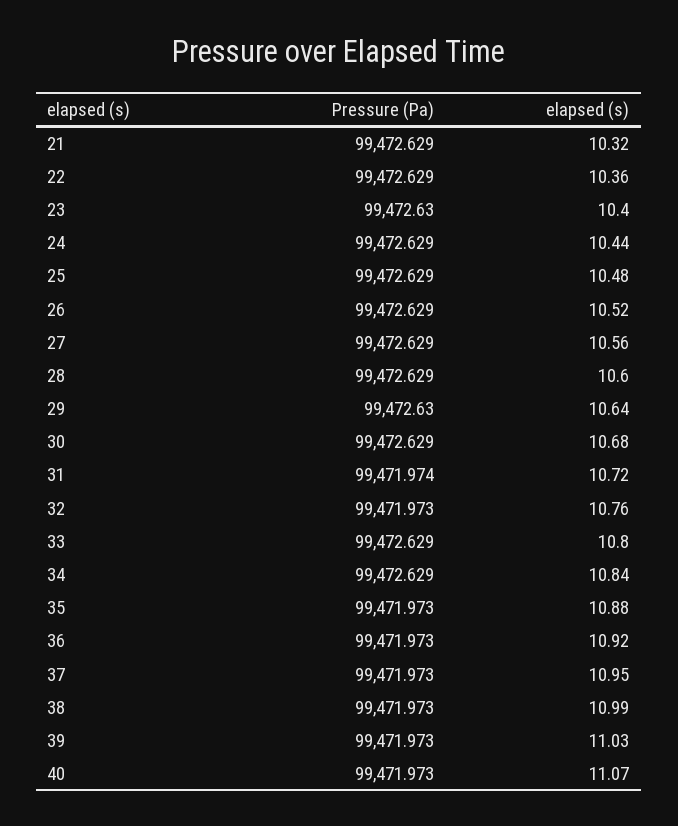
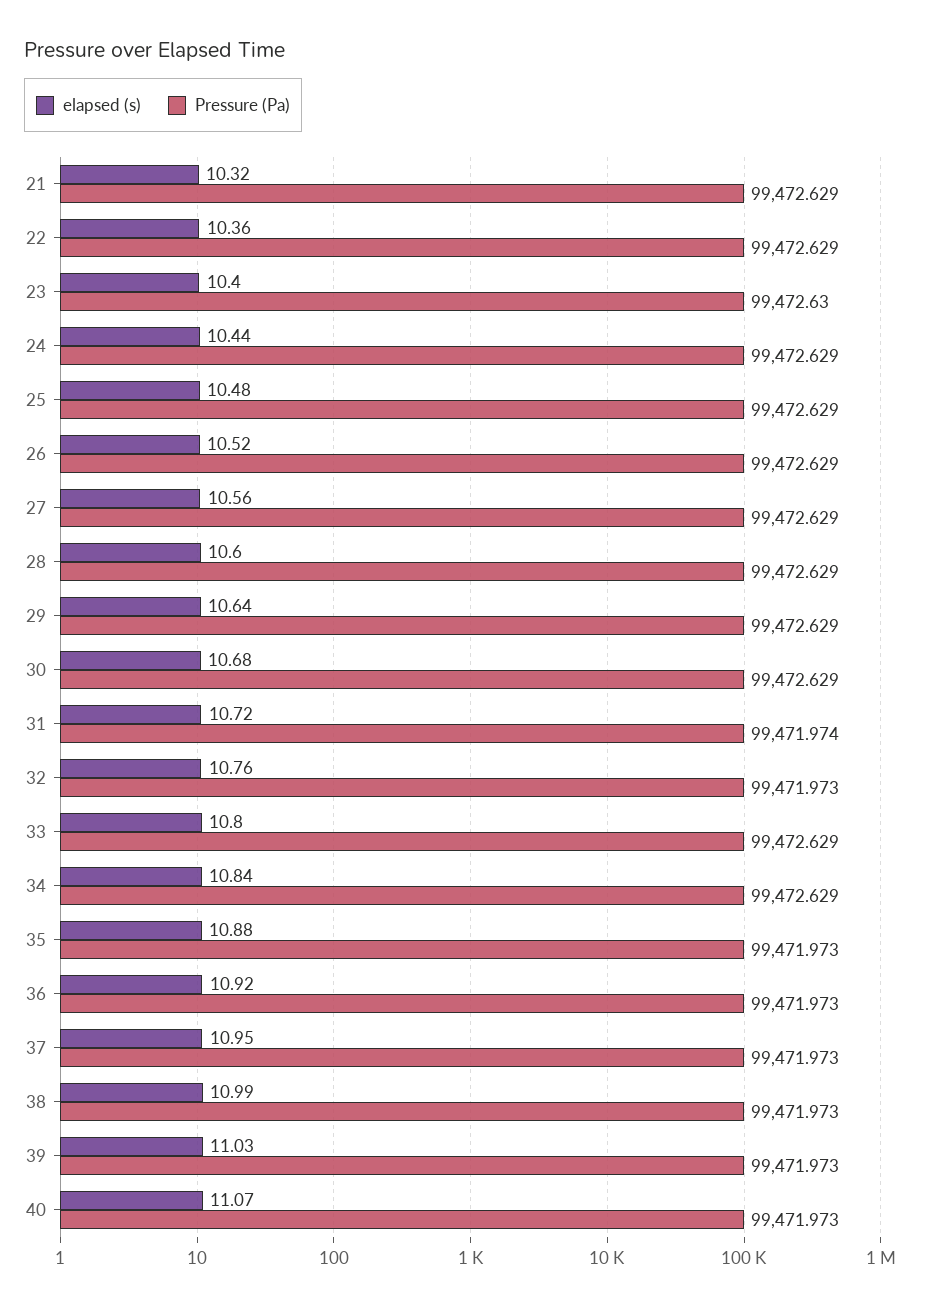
Pressure (Pa), 29: 99472.63 -> 99472.629

